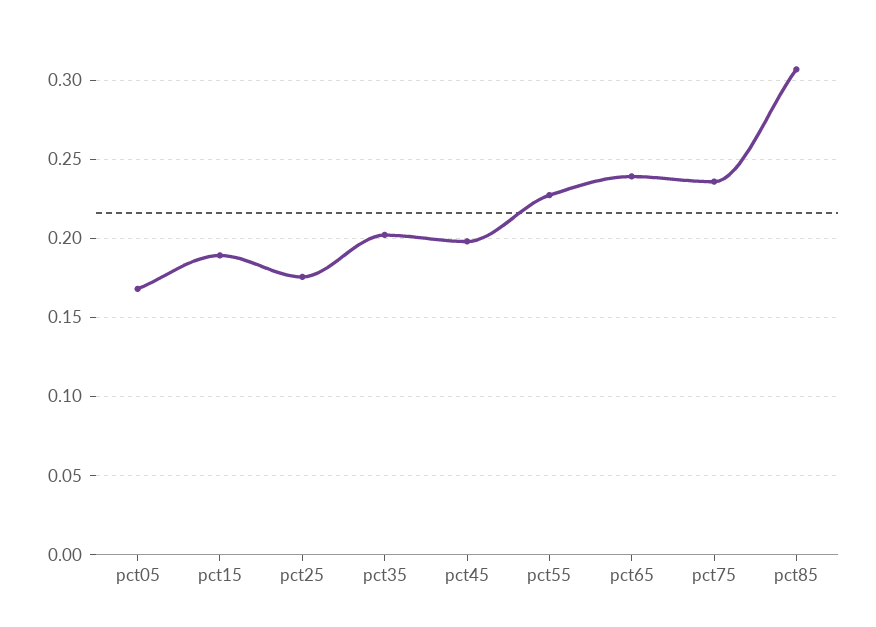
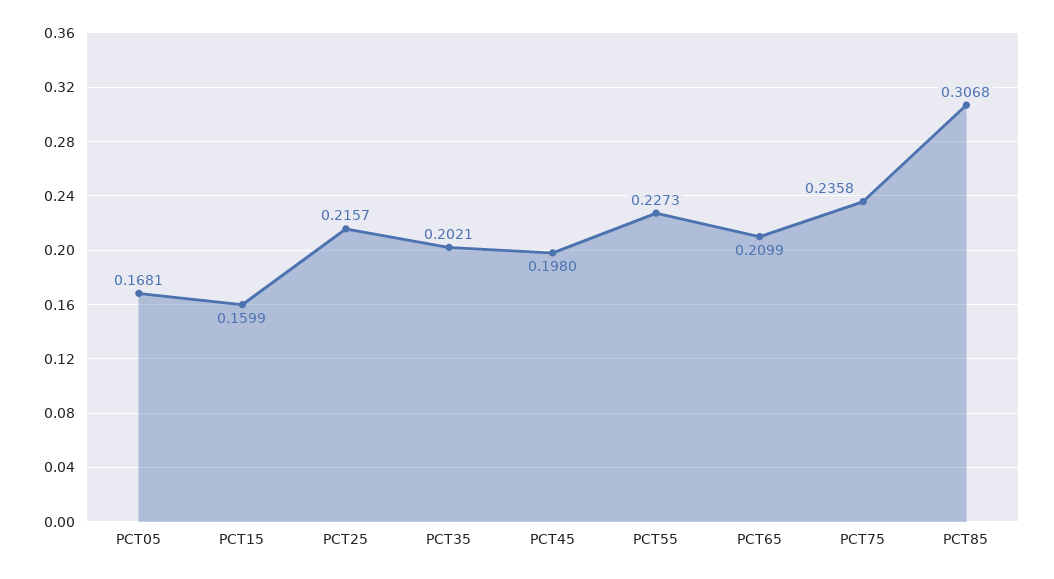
pct15: 0.19 -> 0.1599
pct25: 0.175 -> 0.2157
pct65: 0.24 -> 0.2099

